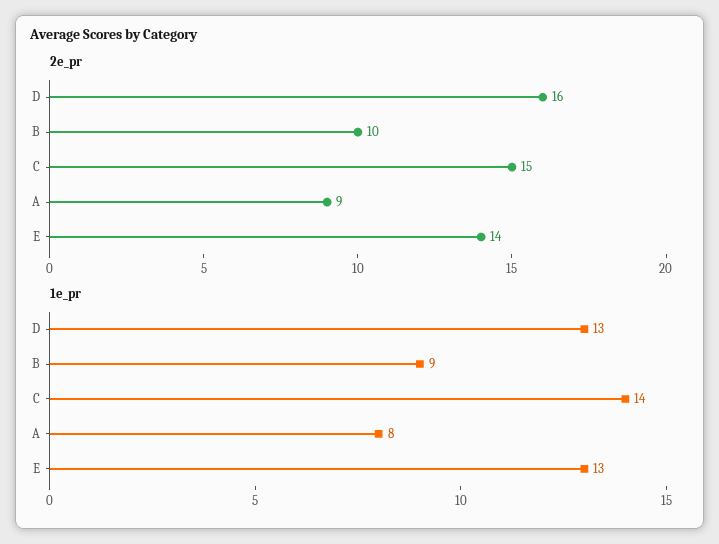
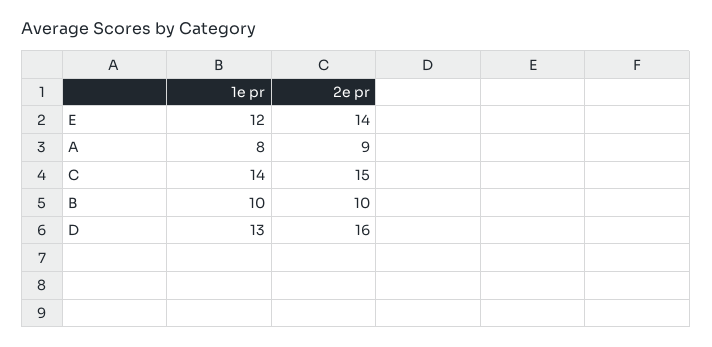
1e_pr, B: 9 -> 10
1e_pr, E: 13 -> 12

